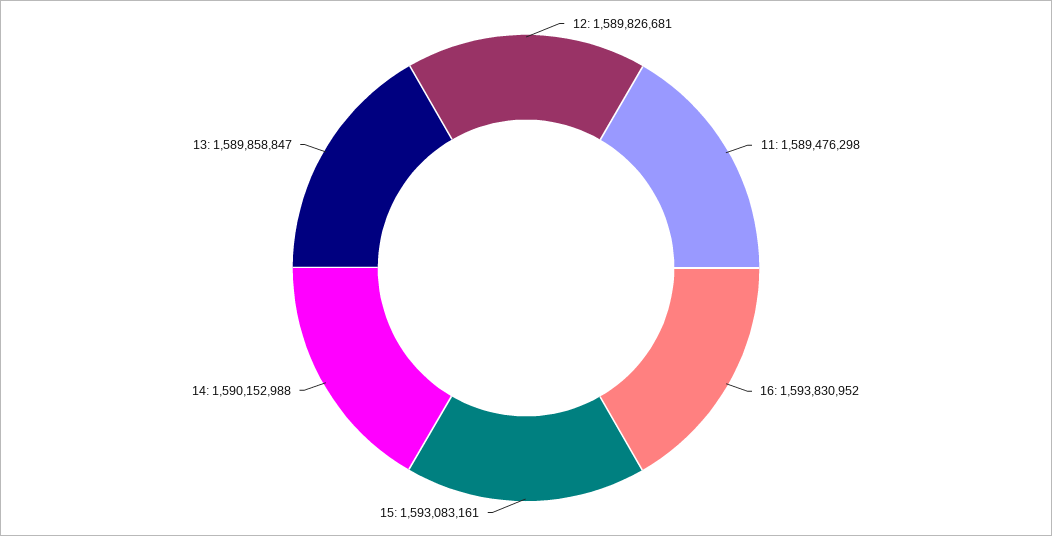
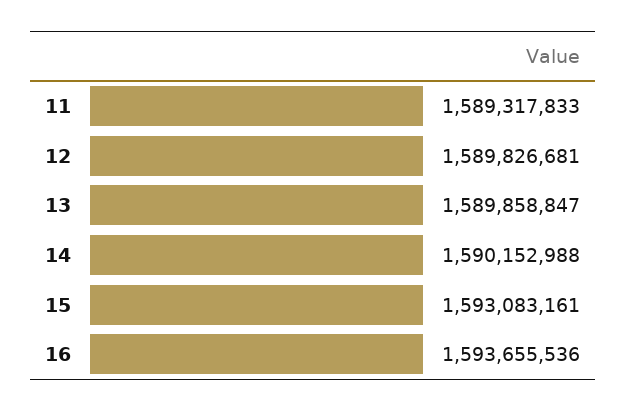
11: 1589476298 -> 1589317833
16: 1593830952 -> 1593655536

